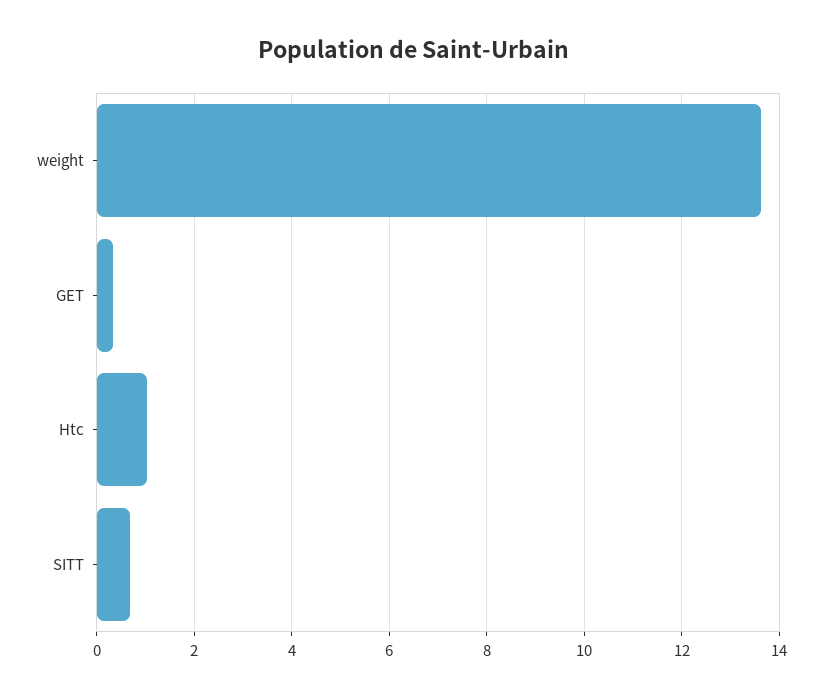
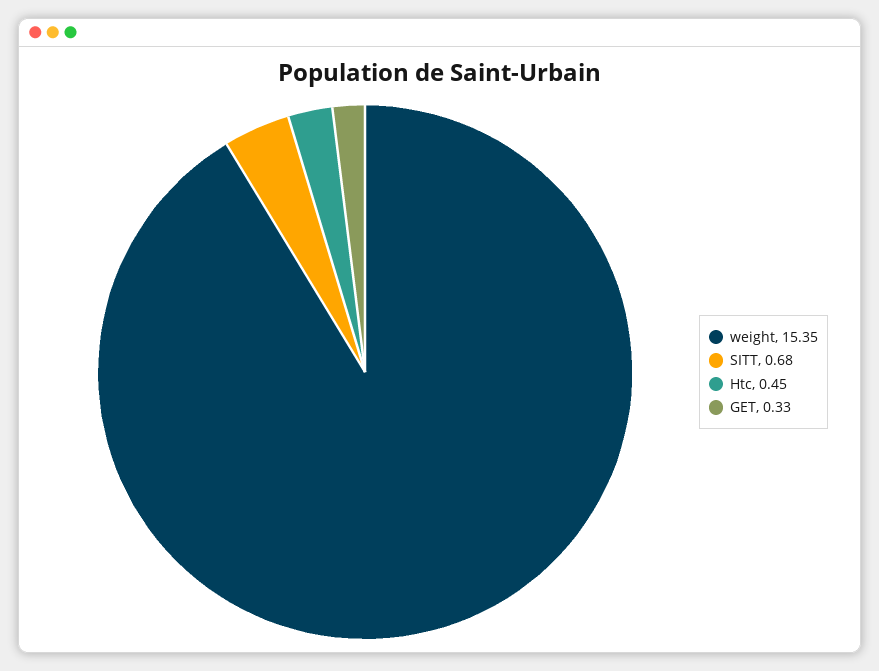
weight: 13.6 -> 15.35
Htc: 1 -> 0.45

